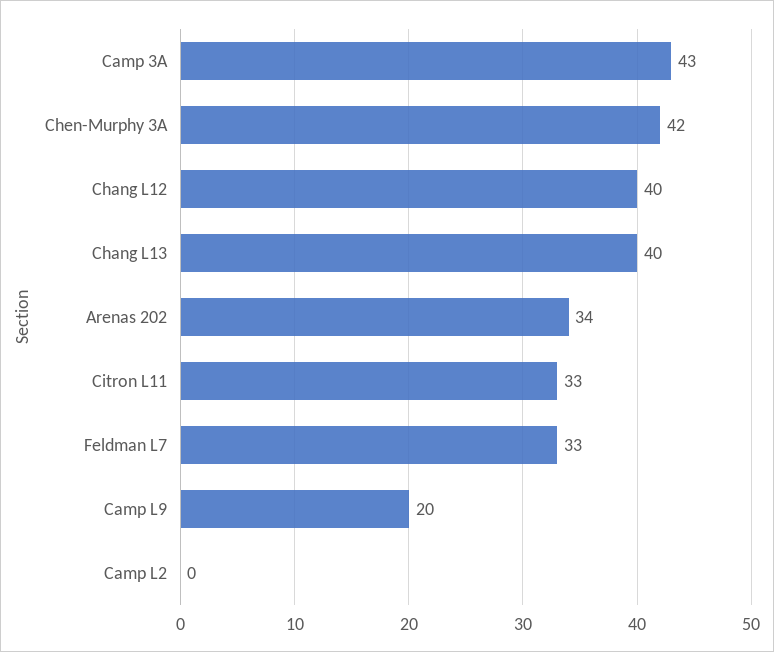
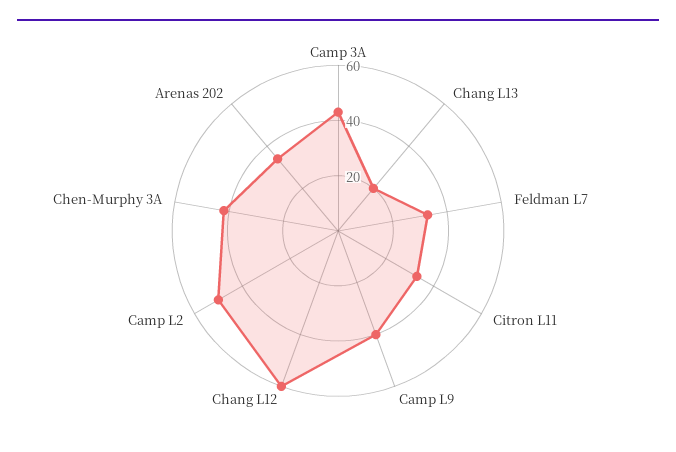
Chang L12: 40 -> 60
Chang L13: 40 -> 20
Camp L9: 20 -> 40
Camp L2: 0 -> 50

